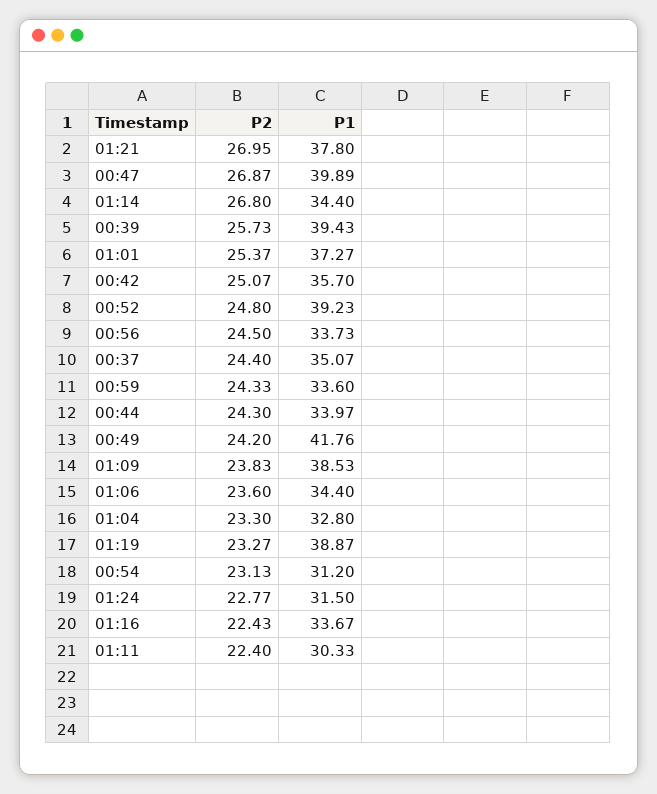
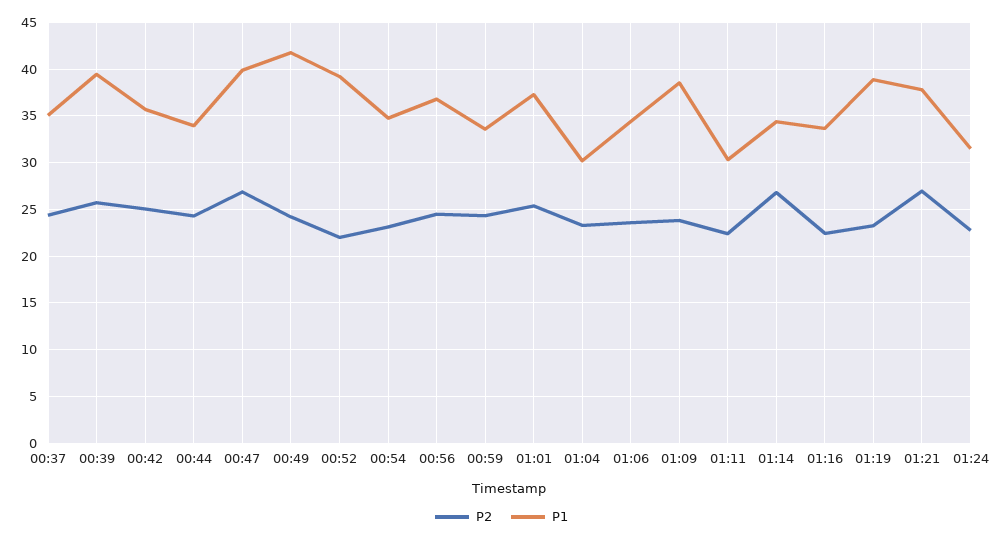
P2, 00:52: 24.8 -> 22
P1, 00:56: 33.73 -> 37
P1, 01:04: 32.8 -> 30
P1, 00:54: 31.2 -> 35

